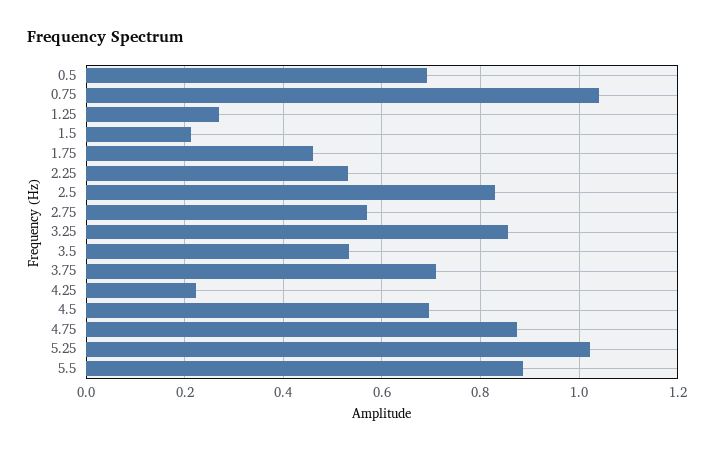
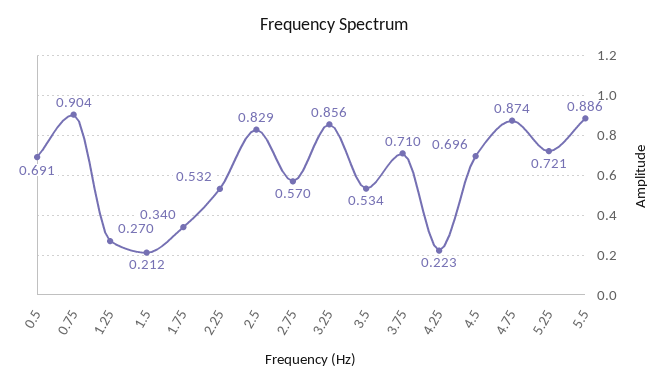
0.75: 1.04 -> 0.904
1.75: 0.46 -> 0.34
5.25: 1.02 -> 0.721

